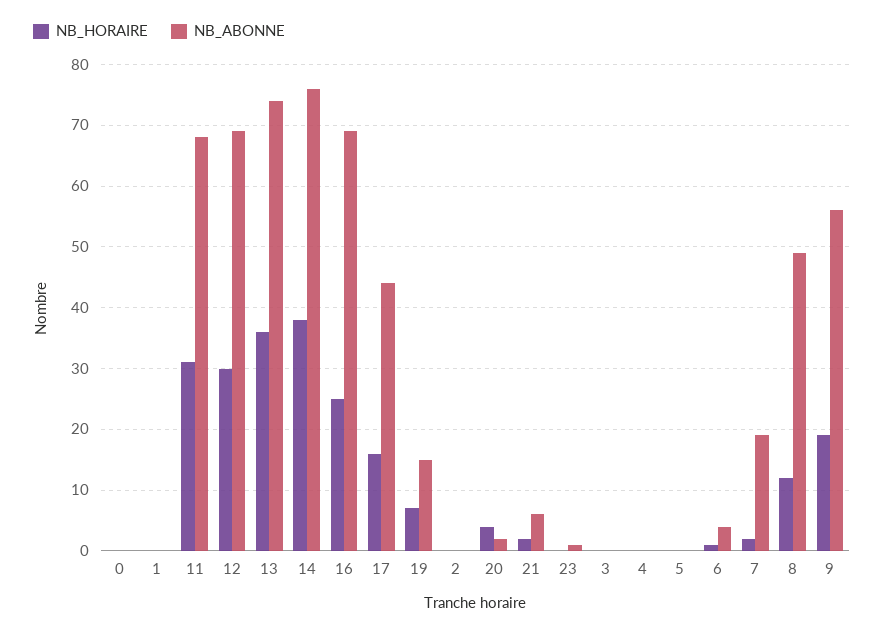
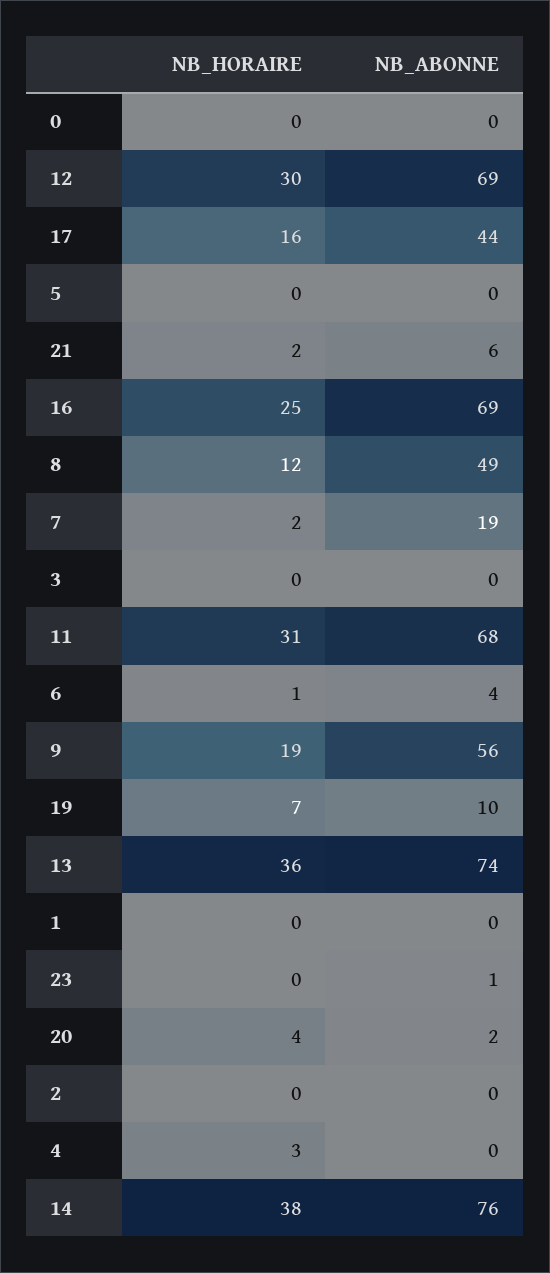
NB_ABONNE, 19: 15 -> 10
NB_HORAIRE, 4: 0 -> 3

